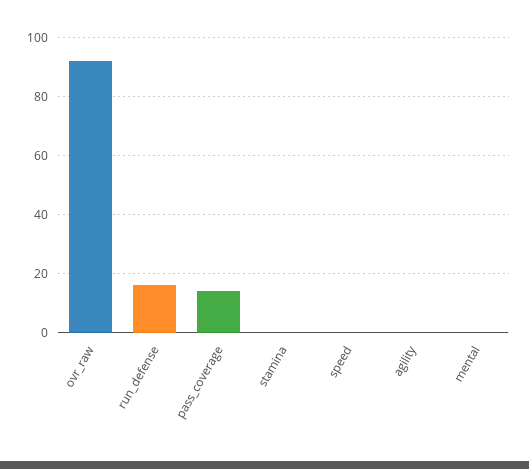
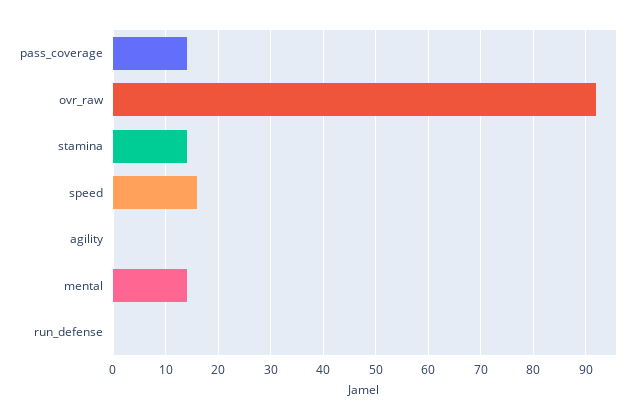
run_defense: 15 -> 0
stamina: 0 -> 15
speed: 0 -> 15
mental: 0 -> 15

